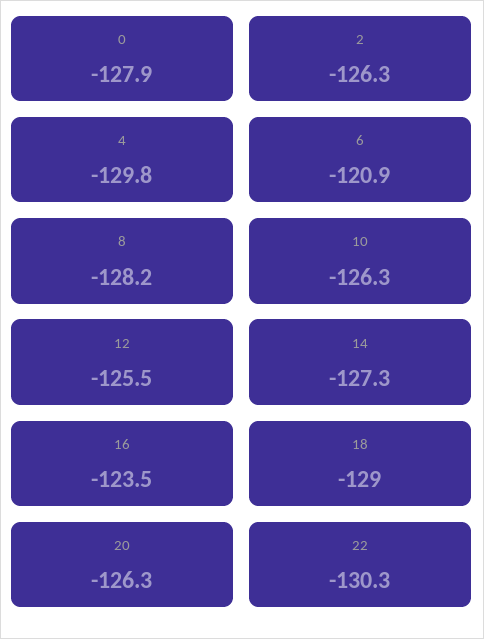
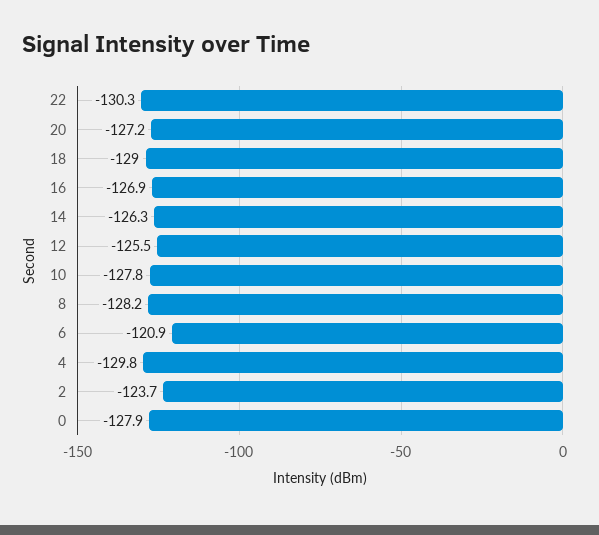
2: -126.3 -> -123.7
10: -126.3 -> -127.8
14: -127.3 -> -126.3
16: -123.5 -> -126.9
20: -126.3 -> -127.2

